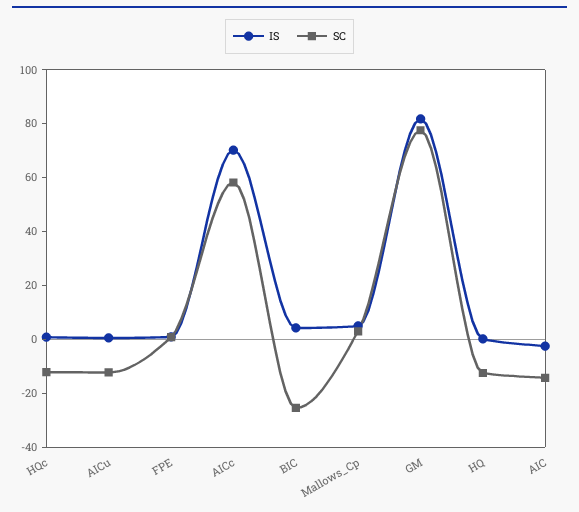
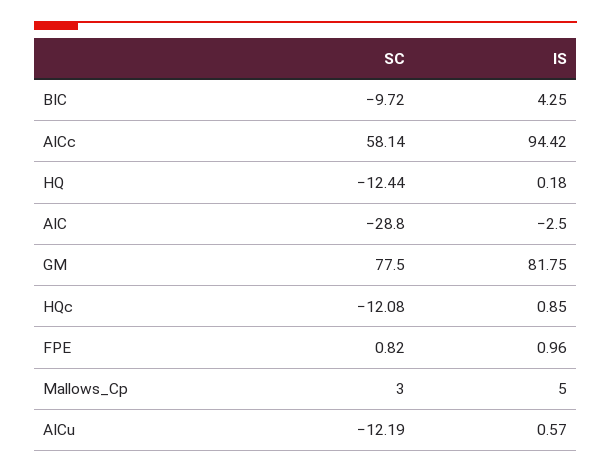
IS, AICc: 70 -> 94.42
SC, BIC: -25 -> -9.72
SC, AIC: -15 -> -28.8

